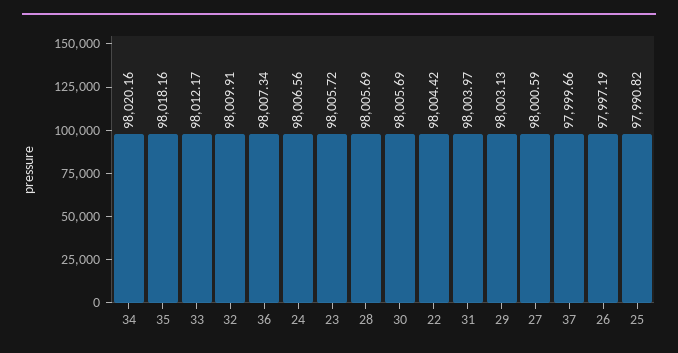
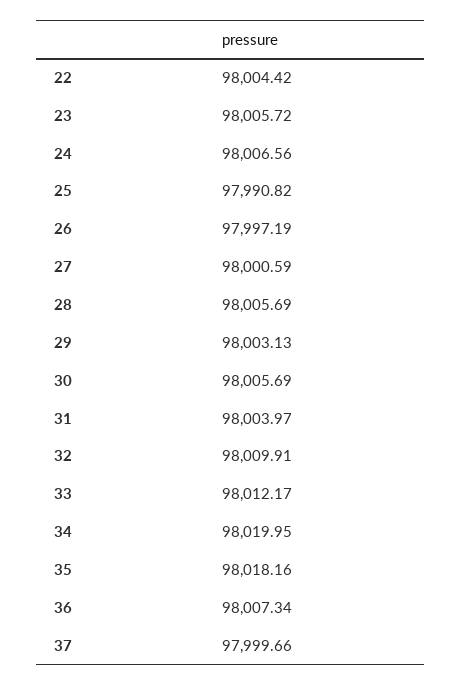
34: 98020.16 -> 98019.95

